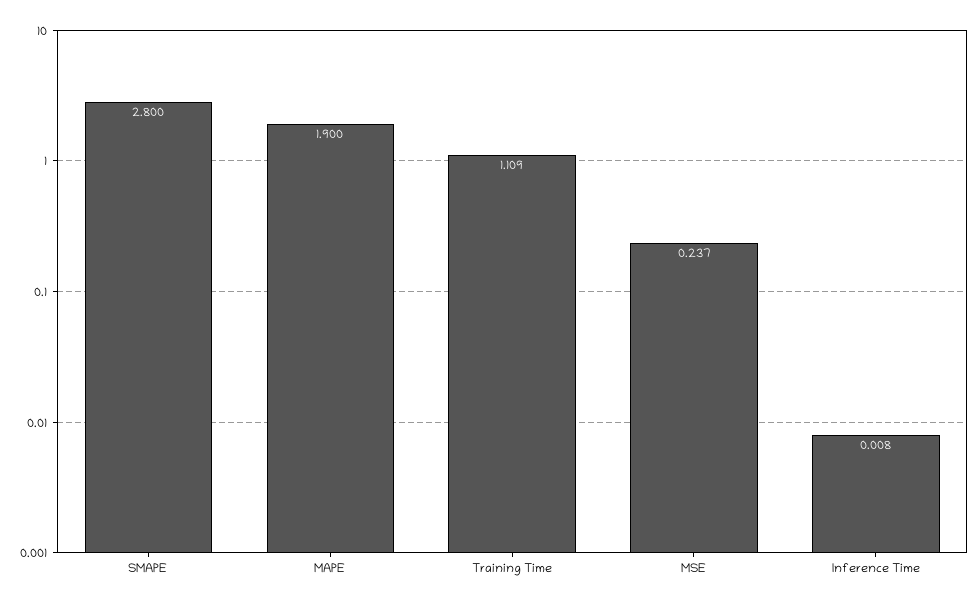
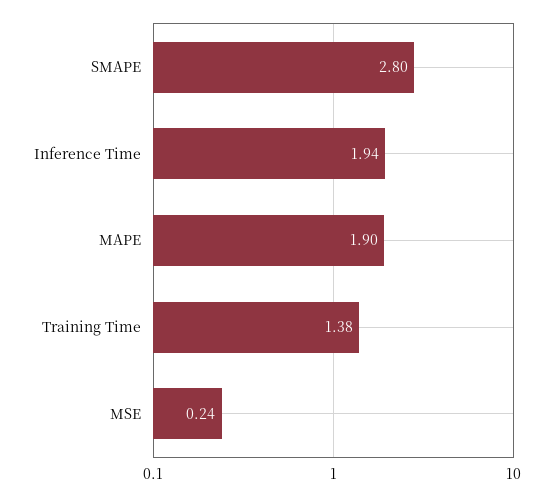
Training Time: 1.109 -> 1.38
Inference Time: 0.008 -> 1.94

